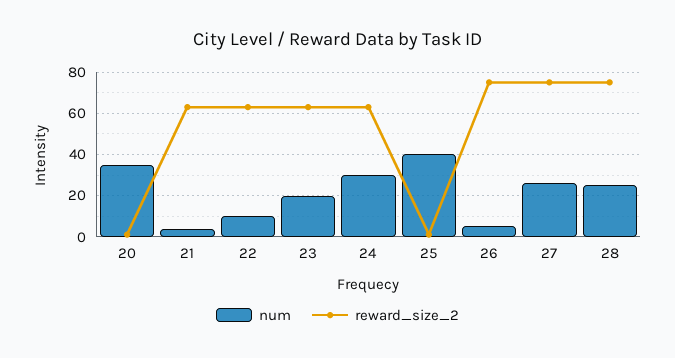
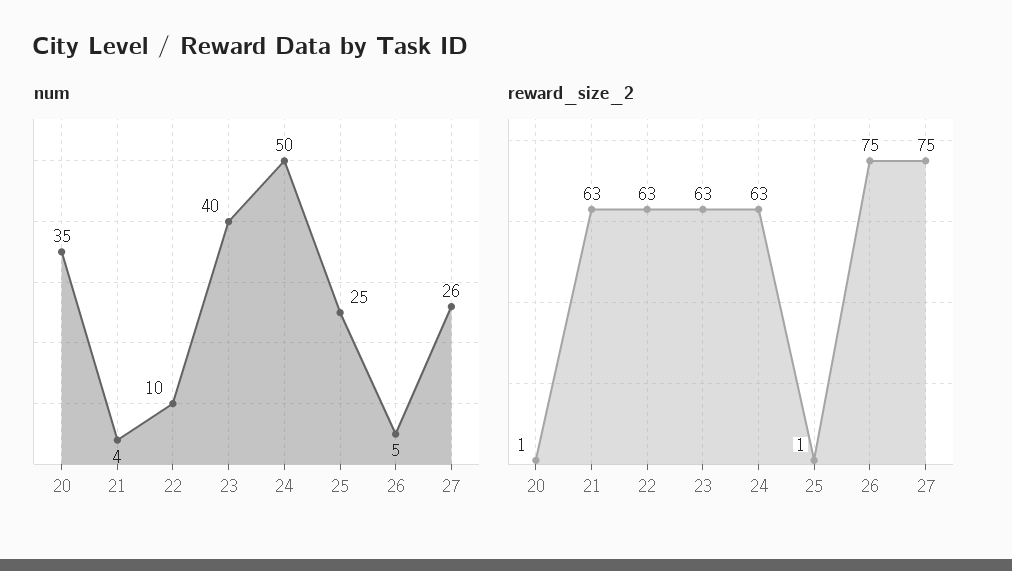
num, 23: 20 -> 40
num, 24: 30 -> 50
num, 25: 40 -> 25
num, 28: 25 -> none
reward_size_2, 28: 75 -> none

